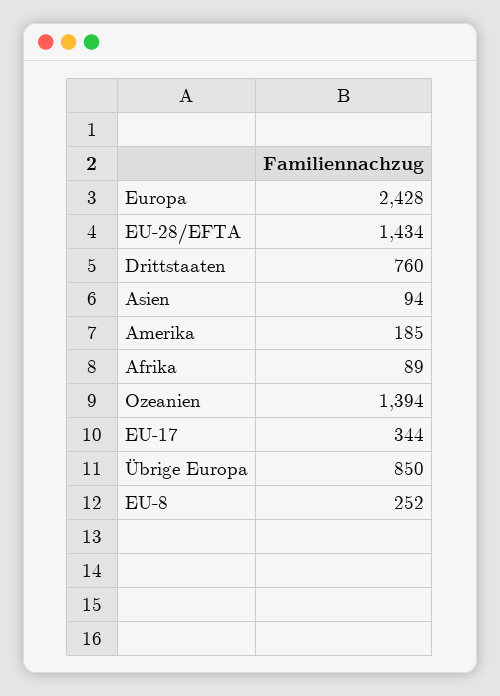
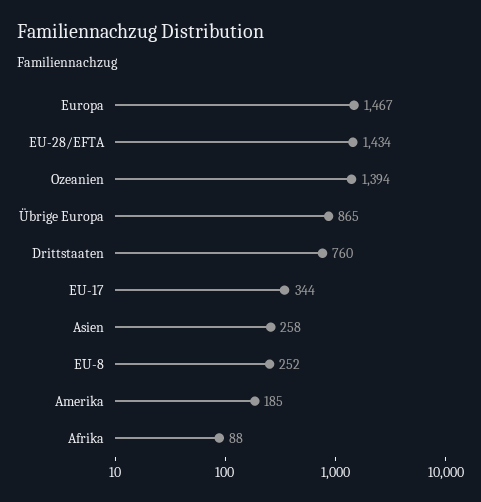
Europa: 2428 -> 1467
Asien: 94 -> 258
Afrika: 89 -> 88
Übrige Europa: 850 -> 865

